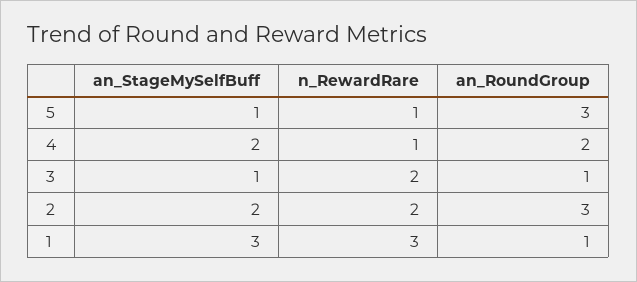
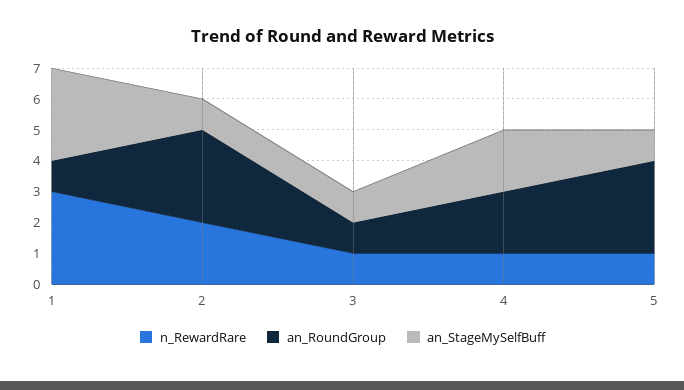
n_RewardRare, 3: 2 -> 1
an_StageMySelfBuff, 2: 2 -> 1

